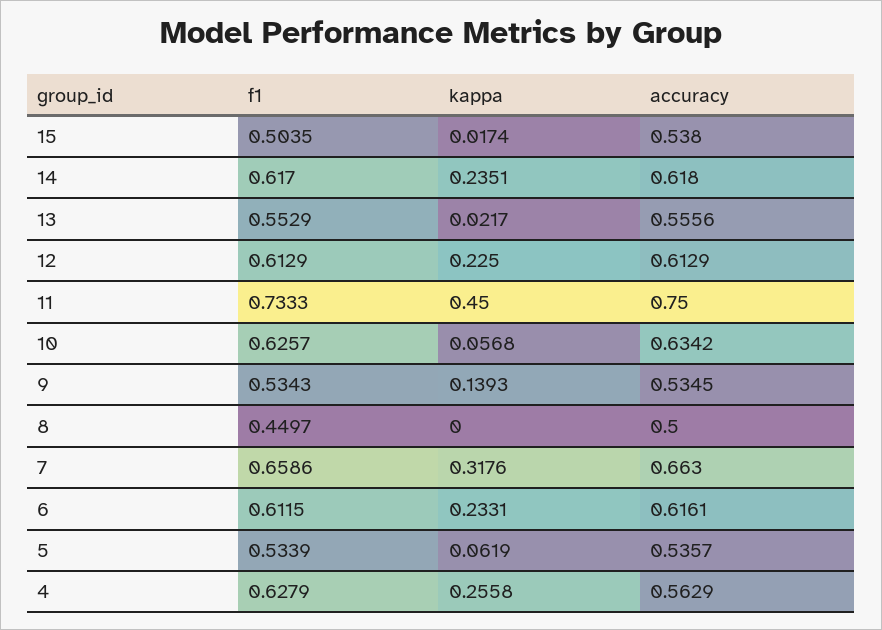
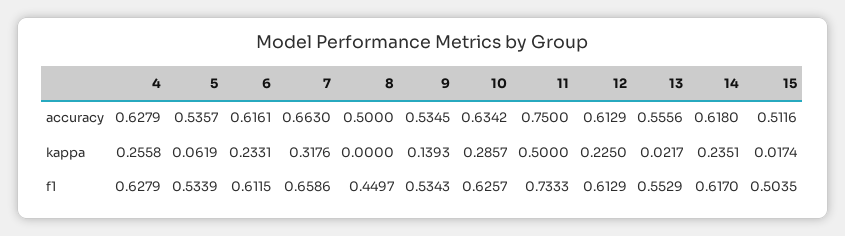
accuracy, 15: 0.538 -> 0.5116
kappa, 11: 0.45 -> 0.5
kappa, 10: 0.0568 -> 0.2857
accuracy, 4: 0.5629 -> 0.6279

